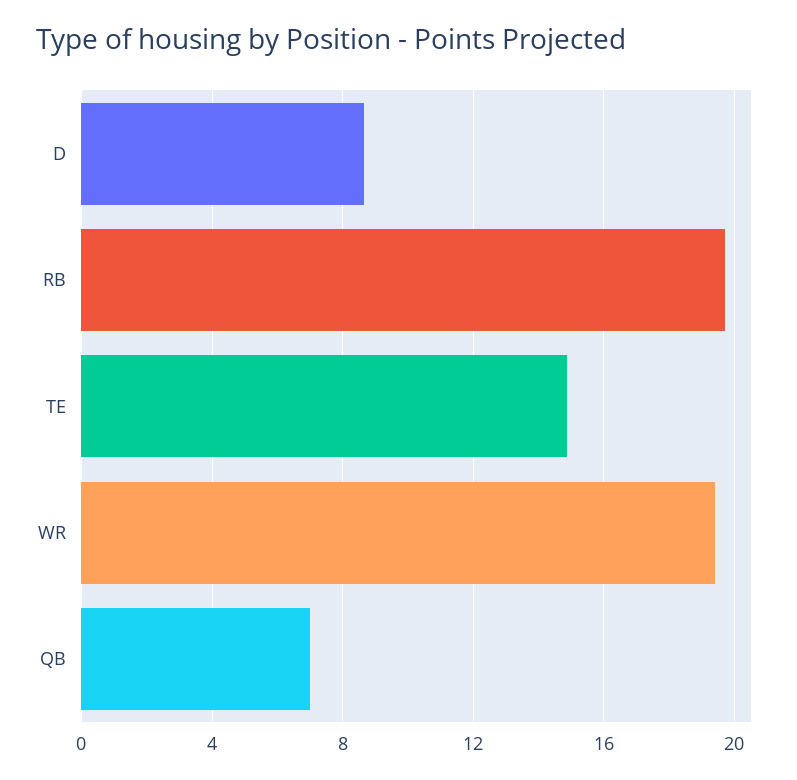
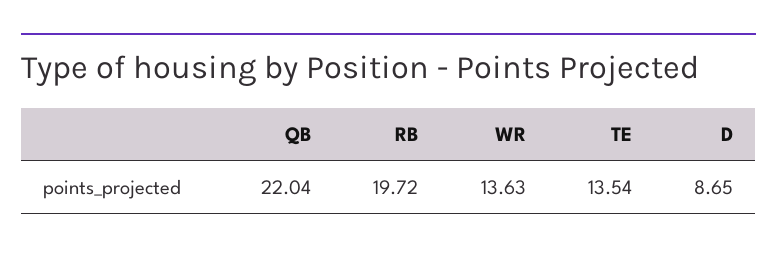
TE: 15 -> 13.54
WR: 19.5 -> 13.63
QB: 7 -> 22.04

